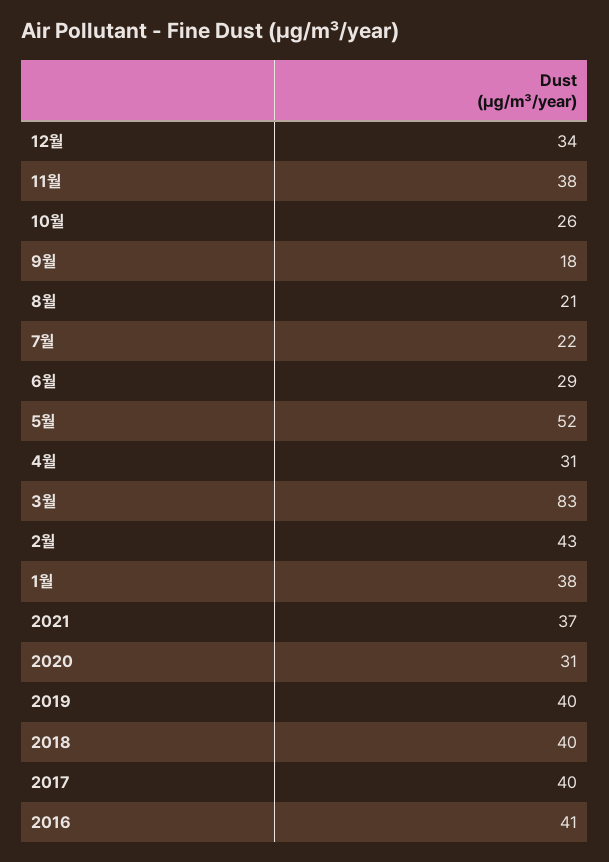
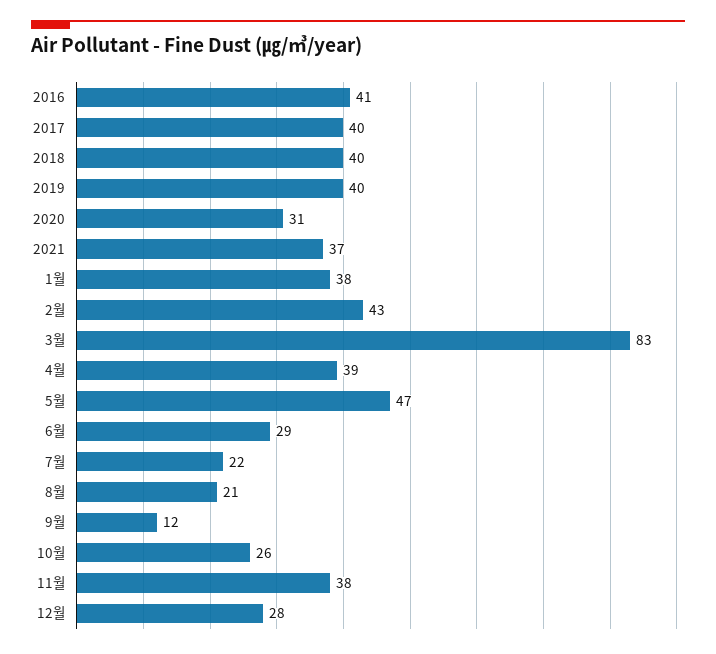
12월: 34 -> 28
9월: 18 -> 12
5월: 52 -> 47
4월: 31 -> 39

